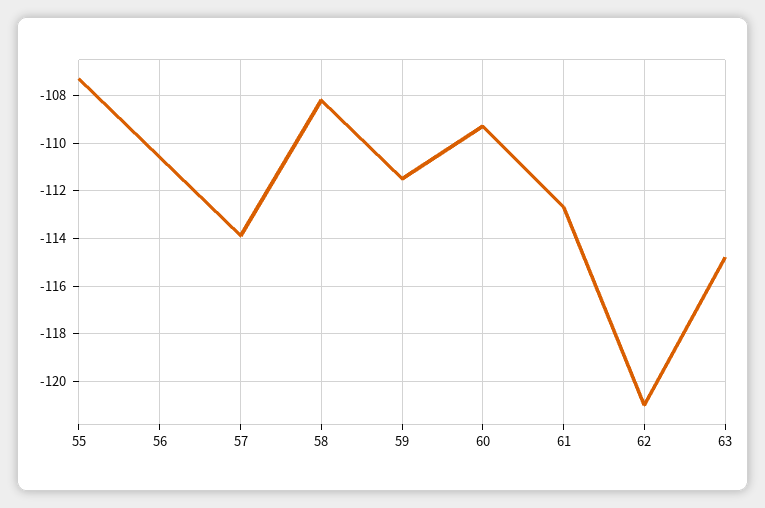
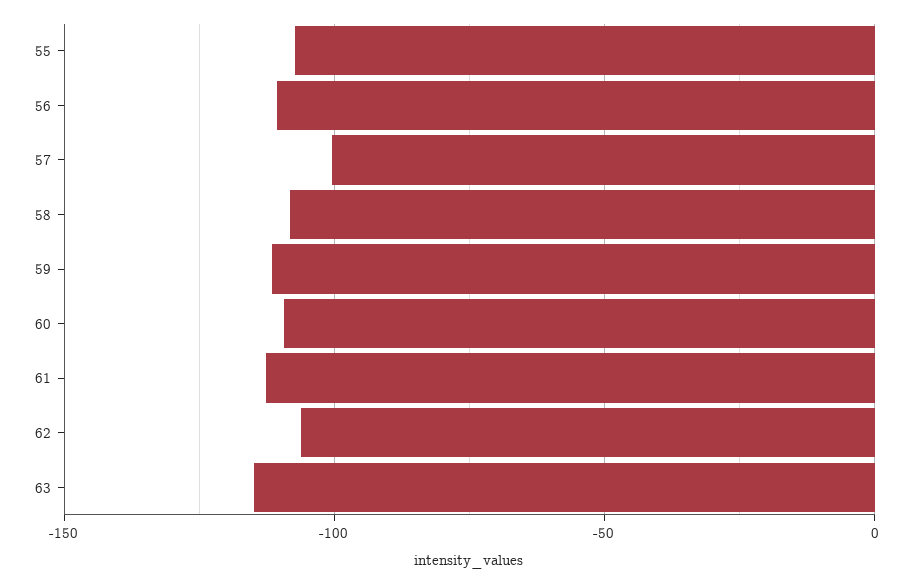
57: -114 -> -100
62: -121 -> -105

